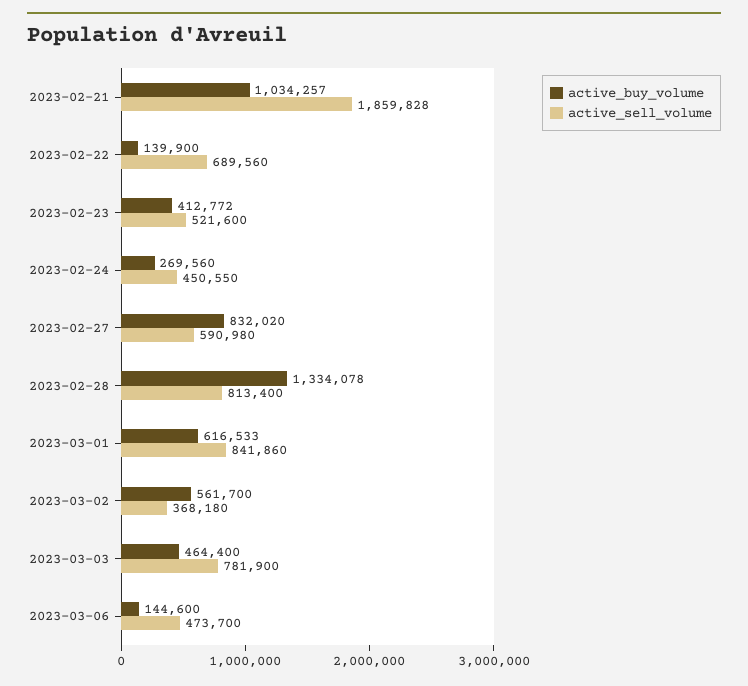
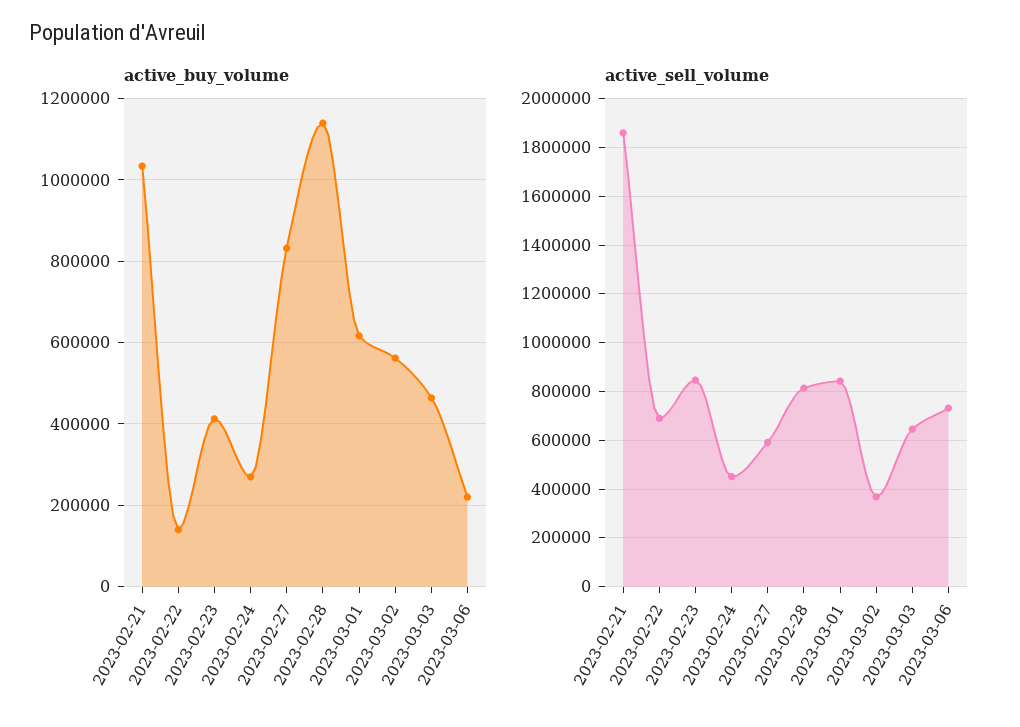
active_sell_volume, 2023-02-23: 521600 -> 850000
active_buy_volume, 2023-02-28: 1334078 -> 1140000
active_sell_volume, 2023-03-03: 781900 -> 650000
active_buy_volume, 2023-03-06: 144600 -> 220000
active_sell_volume, 2023-03-06: 473700 -> 725000

